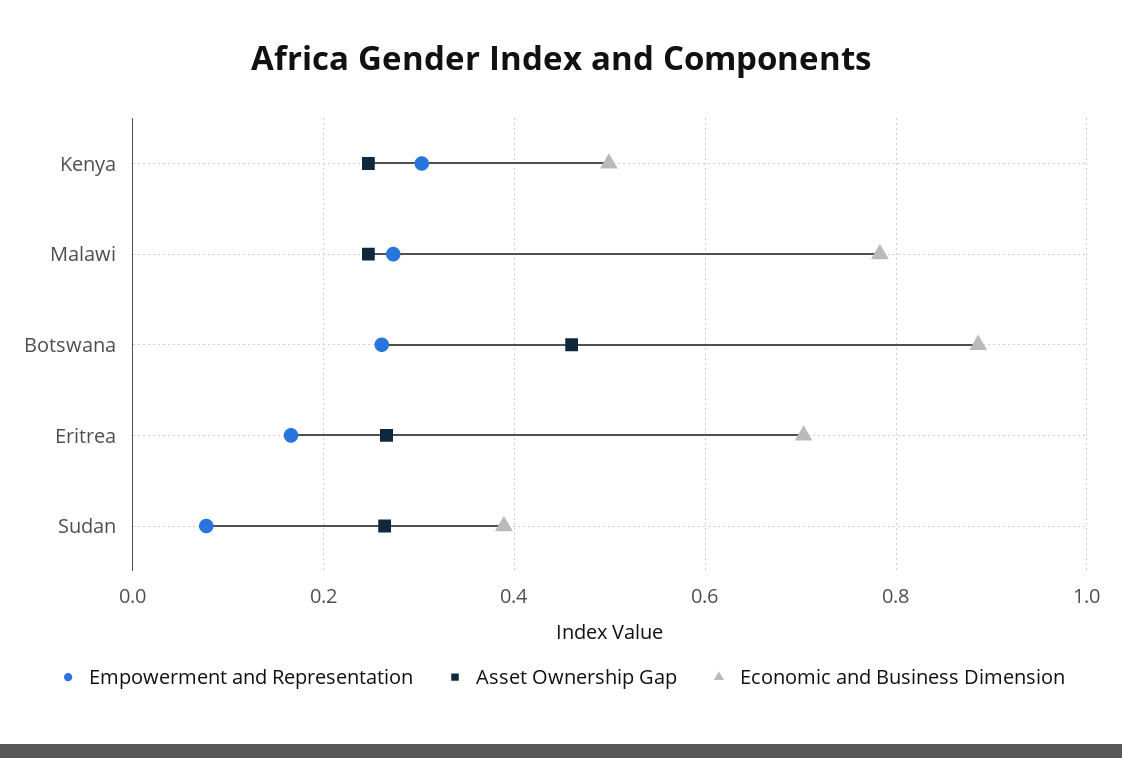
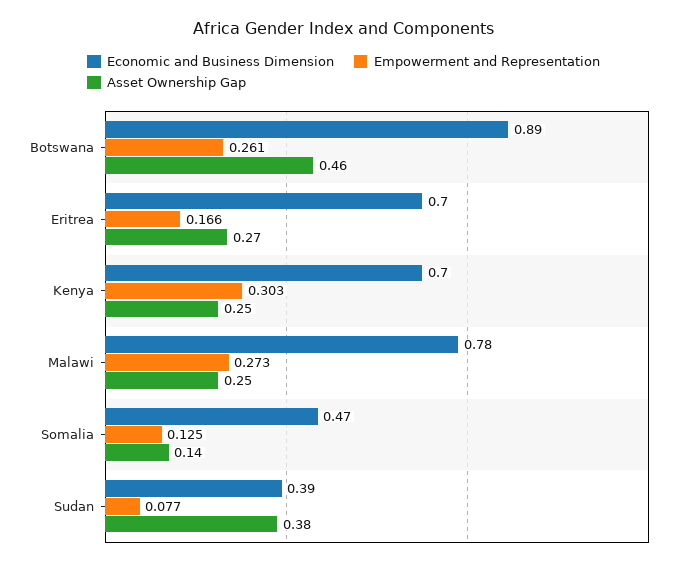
Economic and Business Dimension, Kenya: 0.5 -> 0.7
Asset Ownership Gap, Sudan: 0.26 -> 0.38
Economic and Business Dimension, Somalia: none -> 0.47
Empowerment and Representation, Somalia: none -> 0.125
Asset Ownership Gap, Somalia: none -> 0.14

